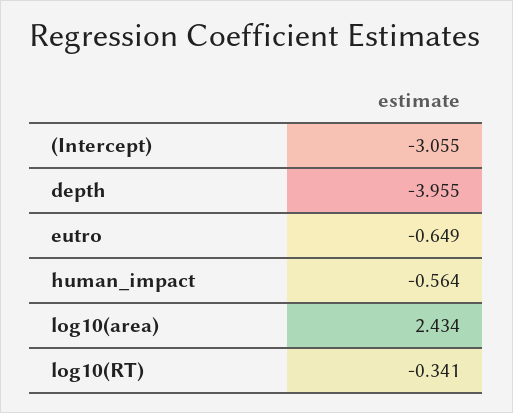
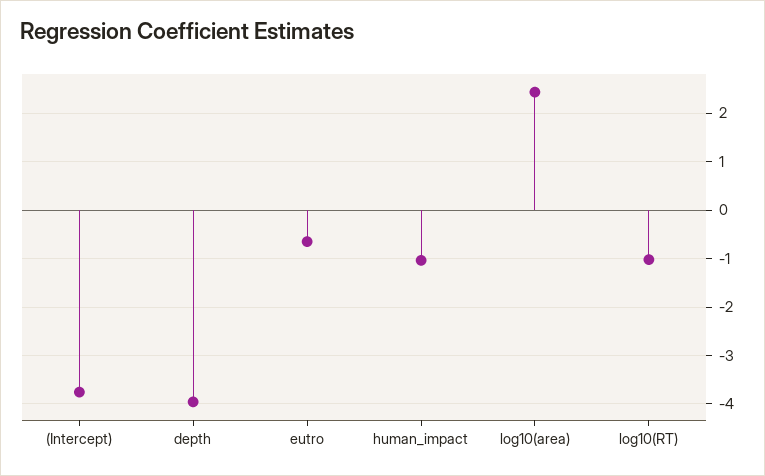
(Intercept): -3.055 -> -3.8
human_impact: -0.564 -> -1
log10(RT): -0.341 -> -1

